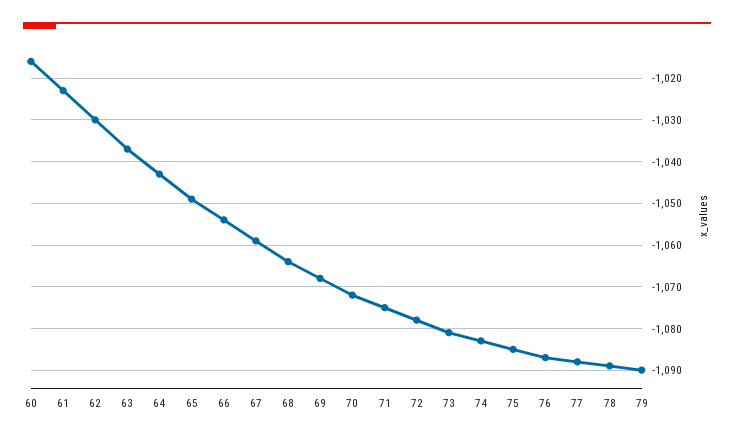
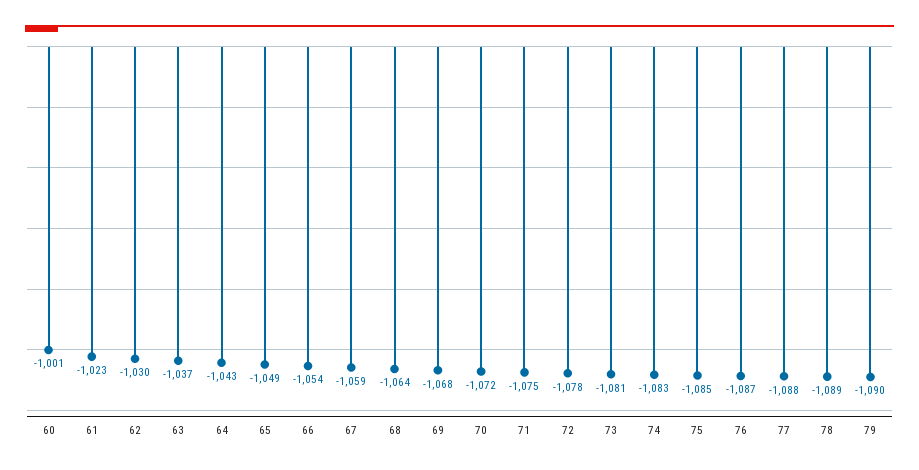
60: -1015 -> -1001

